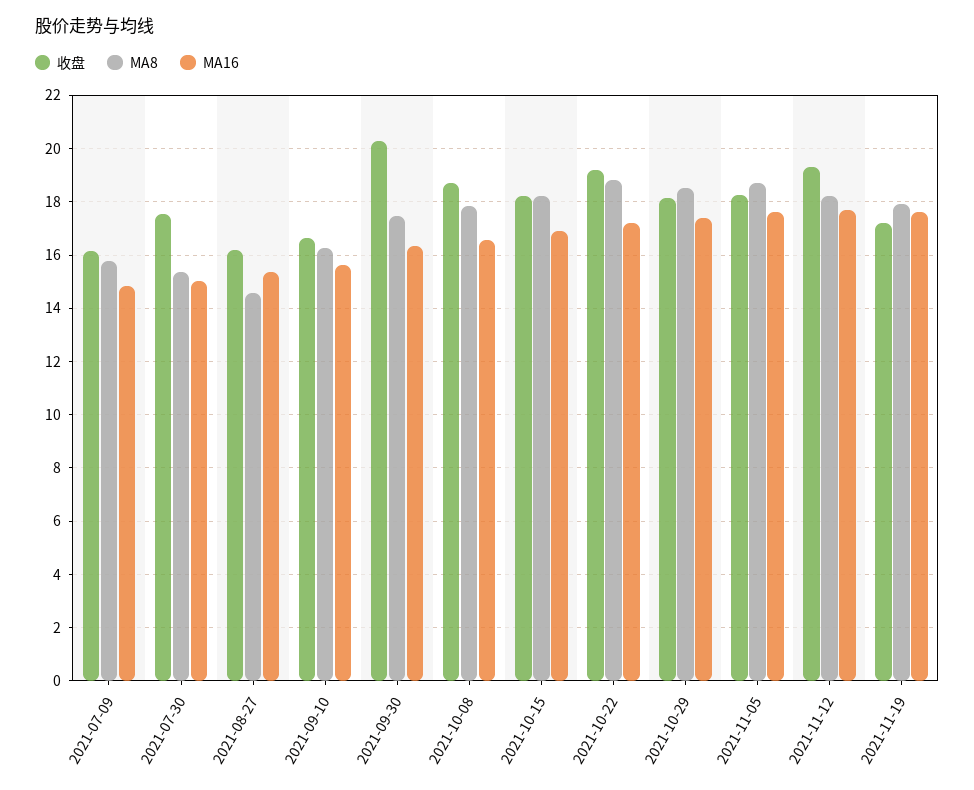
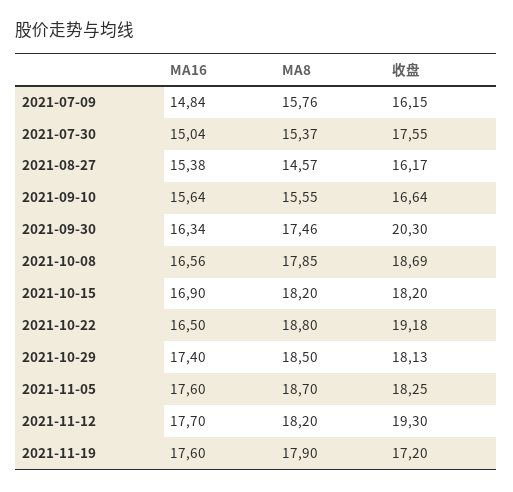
MA8, 2021-09-10: 16.25 -> 15.55
MA16, 2021-10-22: 17.25 -> 16.5

